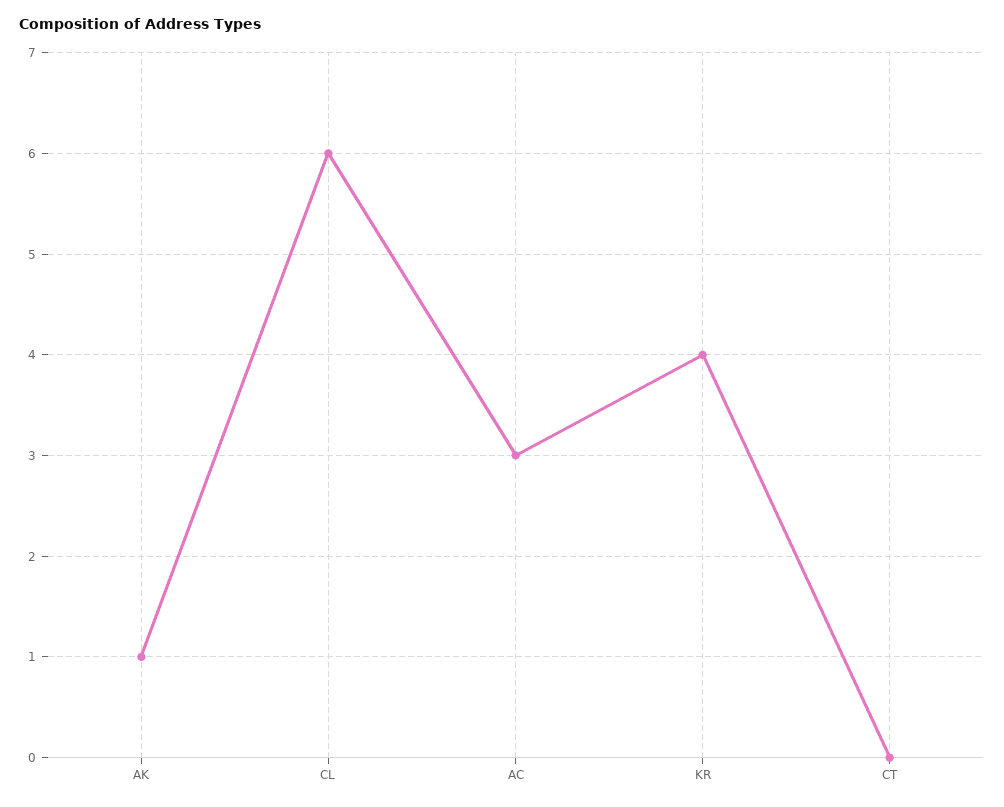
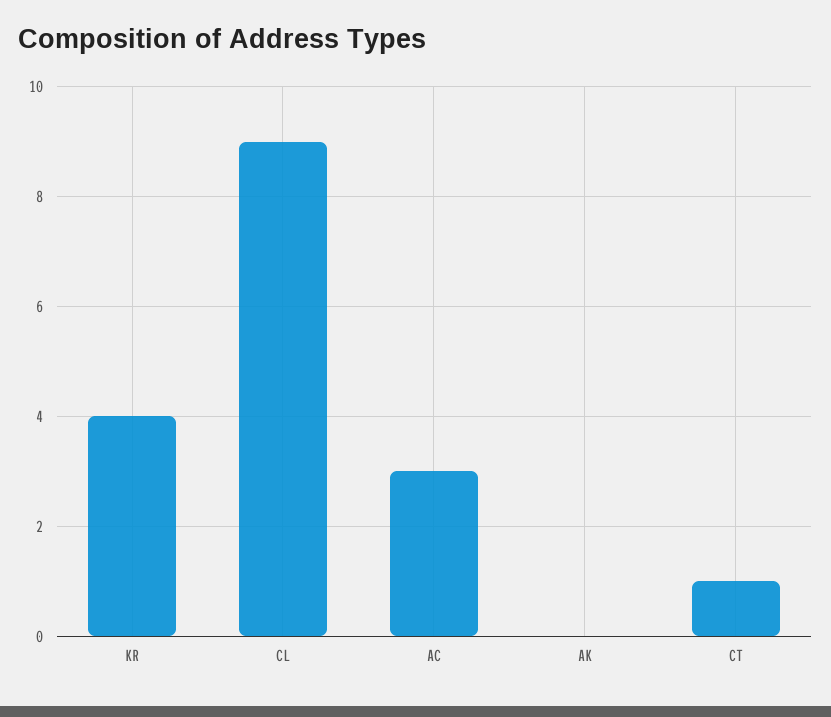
AK: 1 -> 0
CL: 6 -> 9
CT: 0 -> 1

